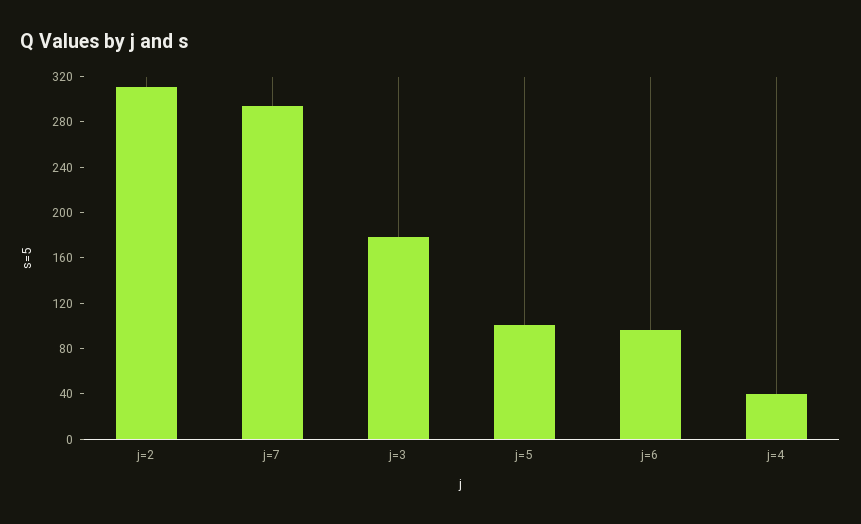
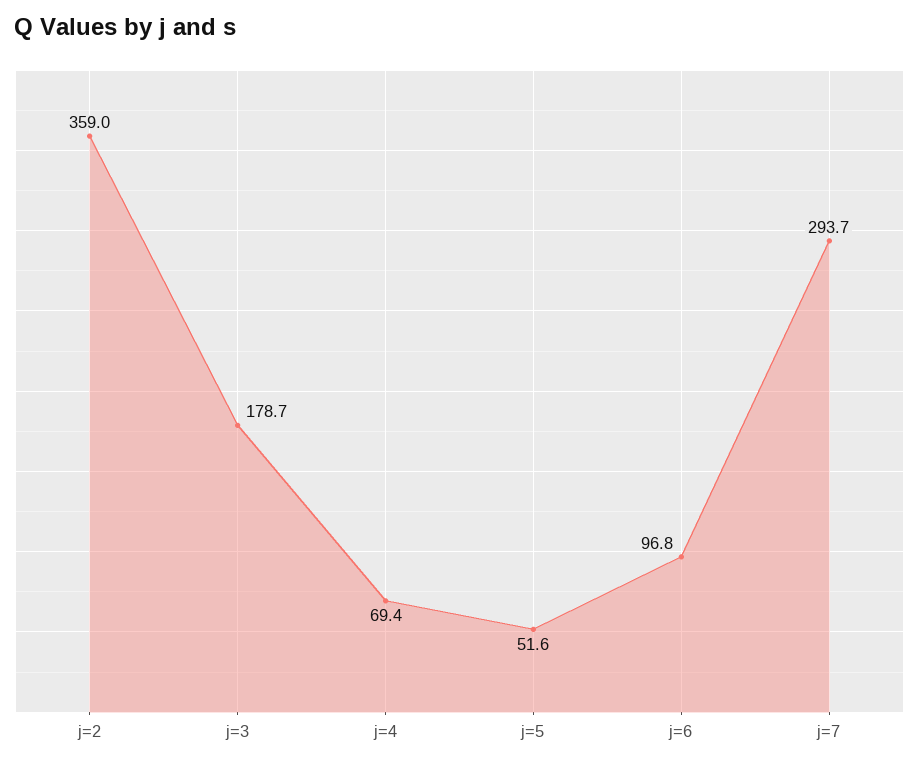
j=2: 310 -> 359
j=5: 100 -> 51.6
j=4: 40 -> 69.4

